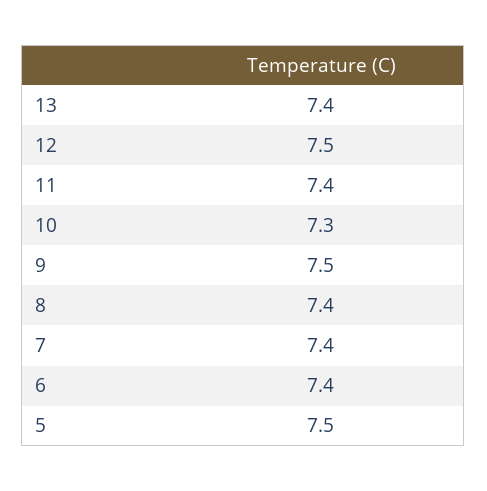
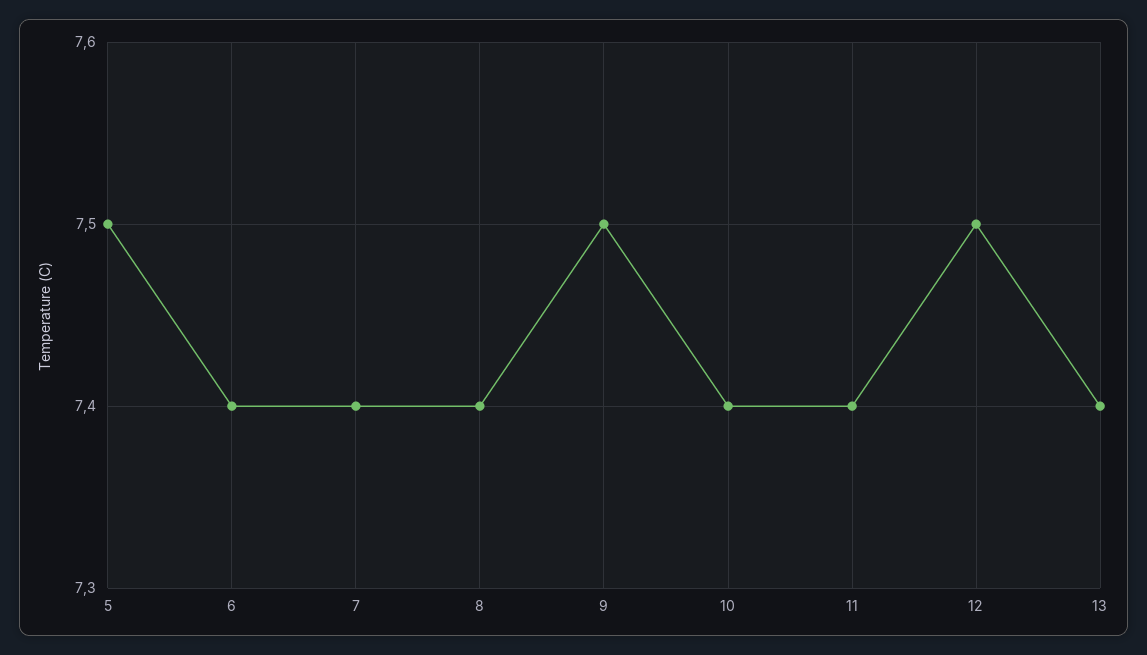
10: 7.3 -> 7.4

